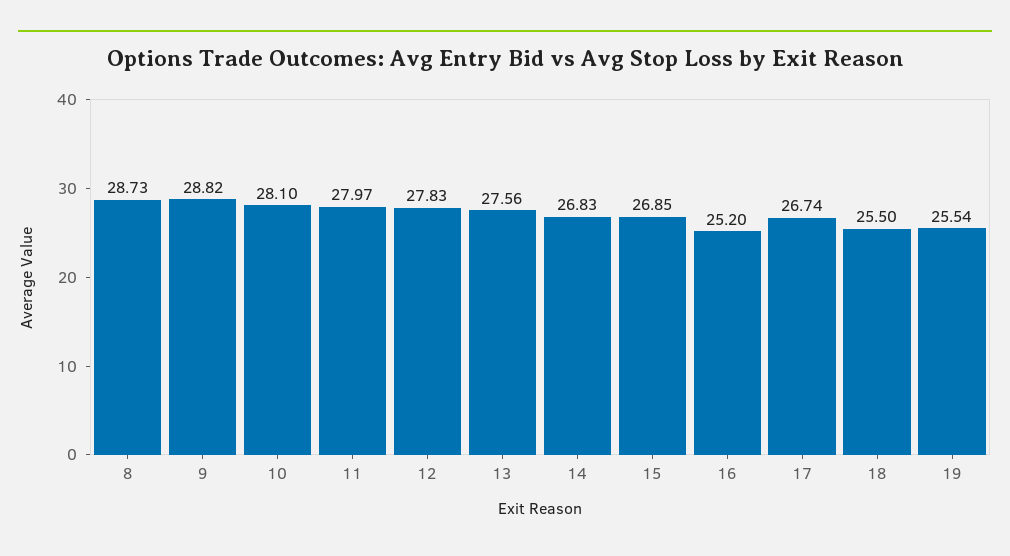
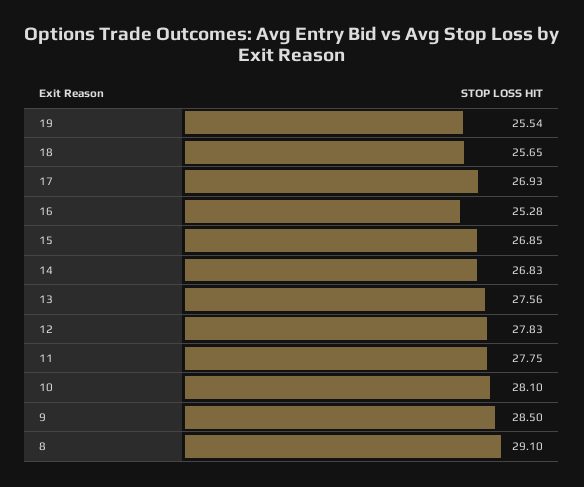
8: 28.73 -> 29.1
9: 28.82 -> 28.5
11: 27.97 -> 27.75
16: 25.2 -> 25.28
17: 26.74 -> 26.93
18: 25.5 -> 25.65

